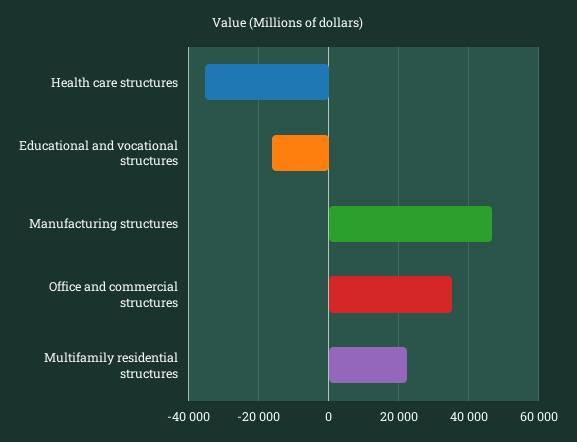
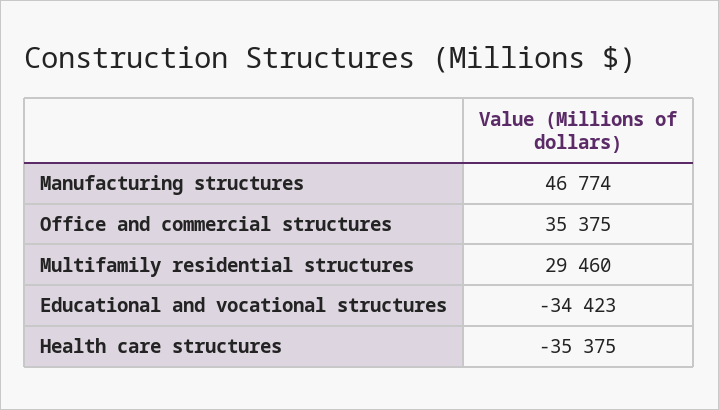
Educational and vocational structures: -16000 -> -34423
Multifamily residential structures: 22000 -> 29460

